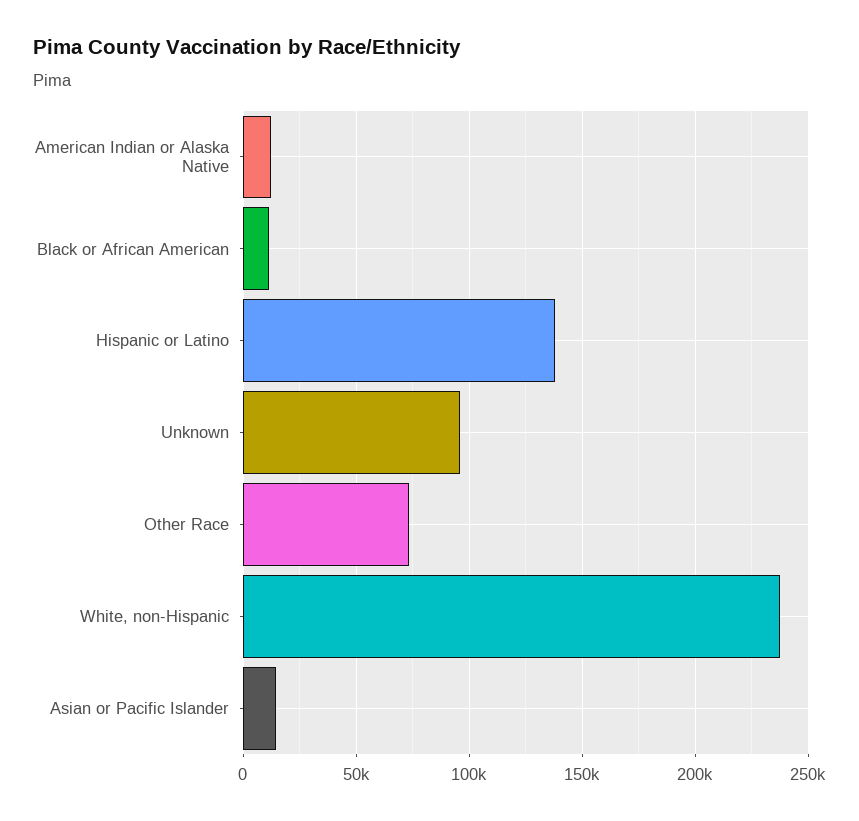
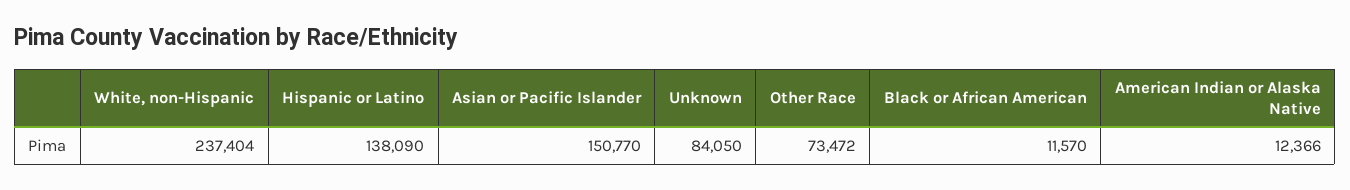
Unknown: 95000 -> 84050
Asian or Pacific Islander: 15000 -> 150770

